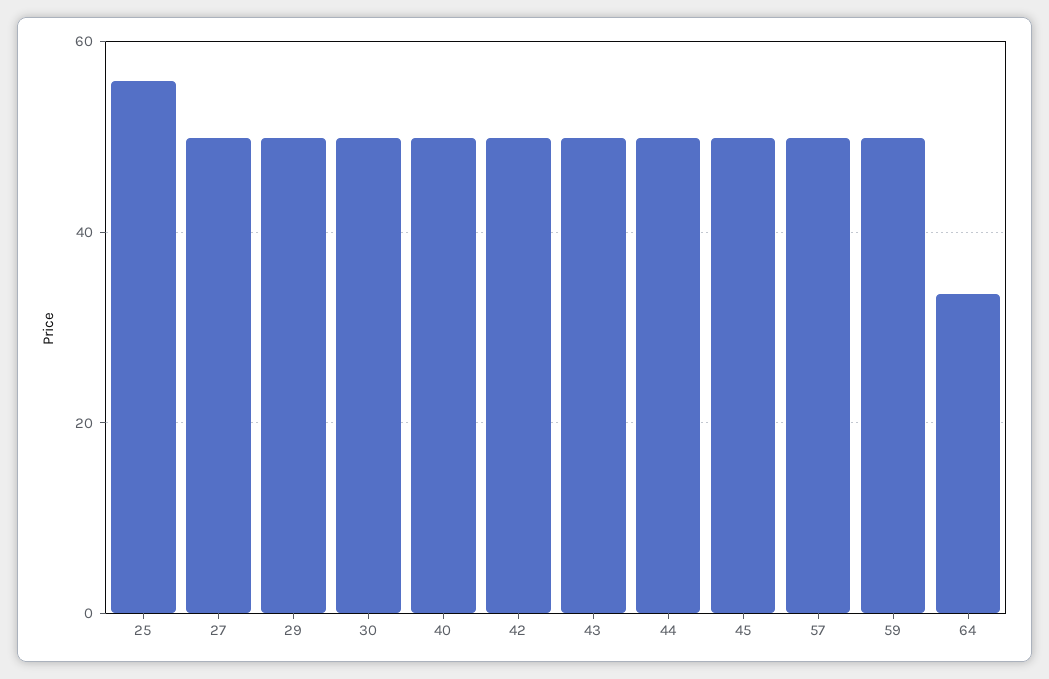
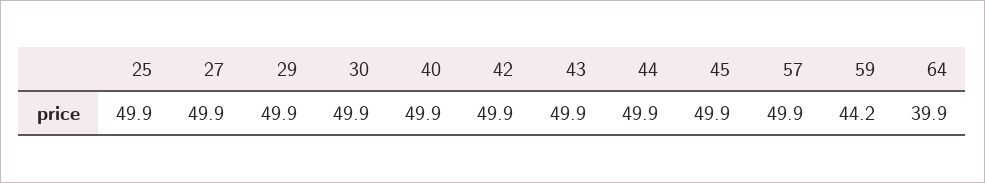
25: 56 -> 49.9
59: 50 -> 44.2
64: 34 -> 39.9

